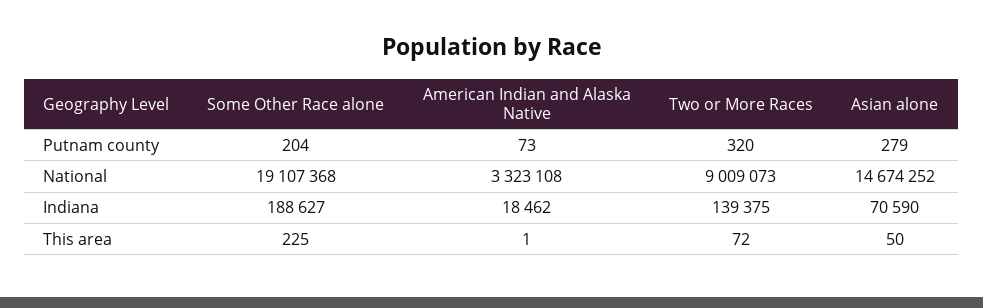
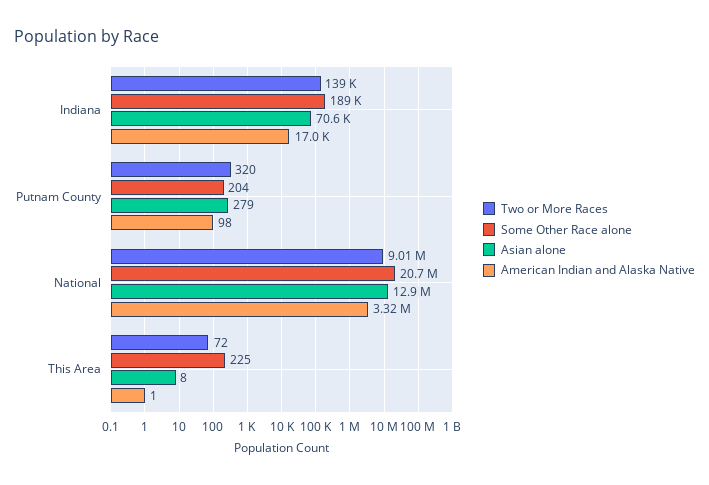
American Indian and Alaska Native, Putnam county: 73 -> 98
Some Other Race alone, National: 19107368 -> 20700000
Asian alone, National: 14674252 -> 12900000
American Indian and Alaska Native, Indiana: 18462 -> 17000
Asian alone, This area: 50 -> 8

